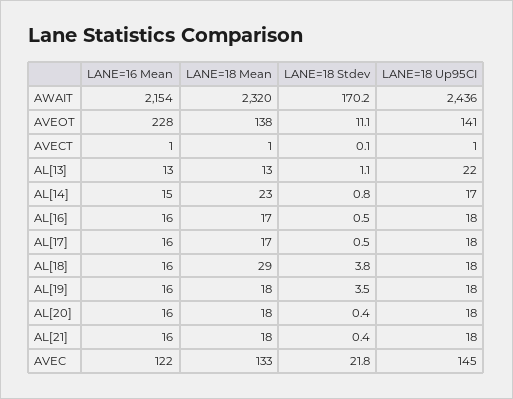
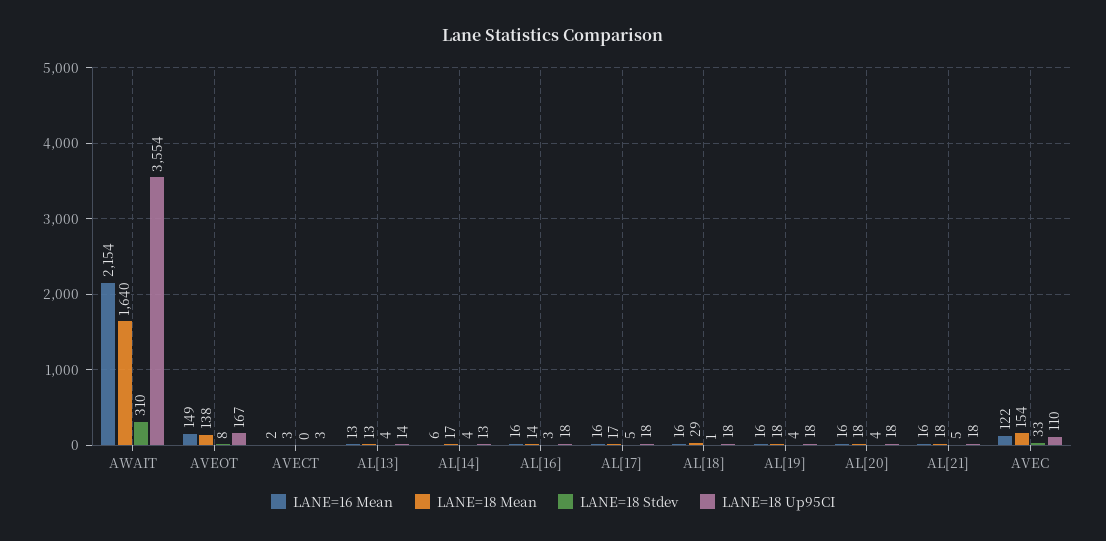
LANE=18 Mean, AWAIT: 2320 -> 1640
LANE=18 Stdev, AWAIT: 170.2 -> 310
LANE=18 Up95CI, AWAIT: 2436 -> 3554
LANE=16 Mean, AVEOT: 228 -> 149
LANE=18 Stdev, AVEOT: 11.1 -> 8
LANE=18 Up95CI, AVEOT: 141 -> 167
LANE=16 Mean, AVECT: 1 -> 2
LANE=18 Mean, AVECT: 1 -> 3
LANE=18 Up95CI, AVECT: 1 -> 3
LANE=18 Stdev, AL[13]: 1.1 -> 4
LANE=18 Up95CI, AL[13]: 22 -> 14
LANE=16 Mean, AL[14]: 15 -> 6
LANE=18 Mean, AL[14]: 23 -> 17
LANE=18 Stdev, AL[14]: 0.8 -> 4
LANE=18 Up95CI, AL[14]: 17 -> 13
LANE=18 Mean, AL[16]: 17 -> 14
LANE=18 Stdev, AL[16]: 0.5 -> 3
LANE=18 Stdev, AL[17]: 0.5 -> 5
LANE=18 Stdev, AL[18]: 3.8 -> 1
LANE=18 Stdev, AL[20]: 0.4 -> 4
LANE=18 Stdev, AL[21]: 0.4 -> 5
LANE=18 Mean, AVEC: 133 -> 154
LANE=18 Stdev, AVEC: 21.8 -> 33
LANE=18 Up95CI, AVEC: 145 -> 110

